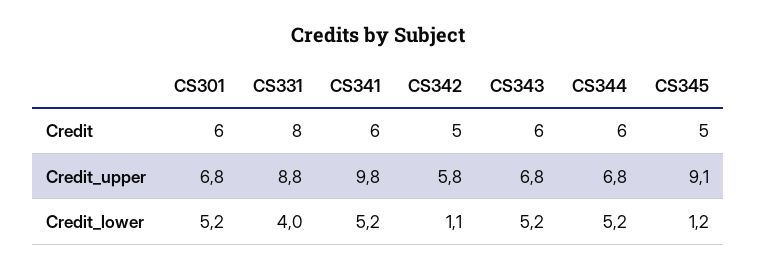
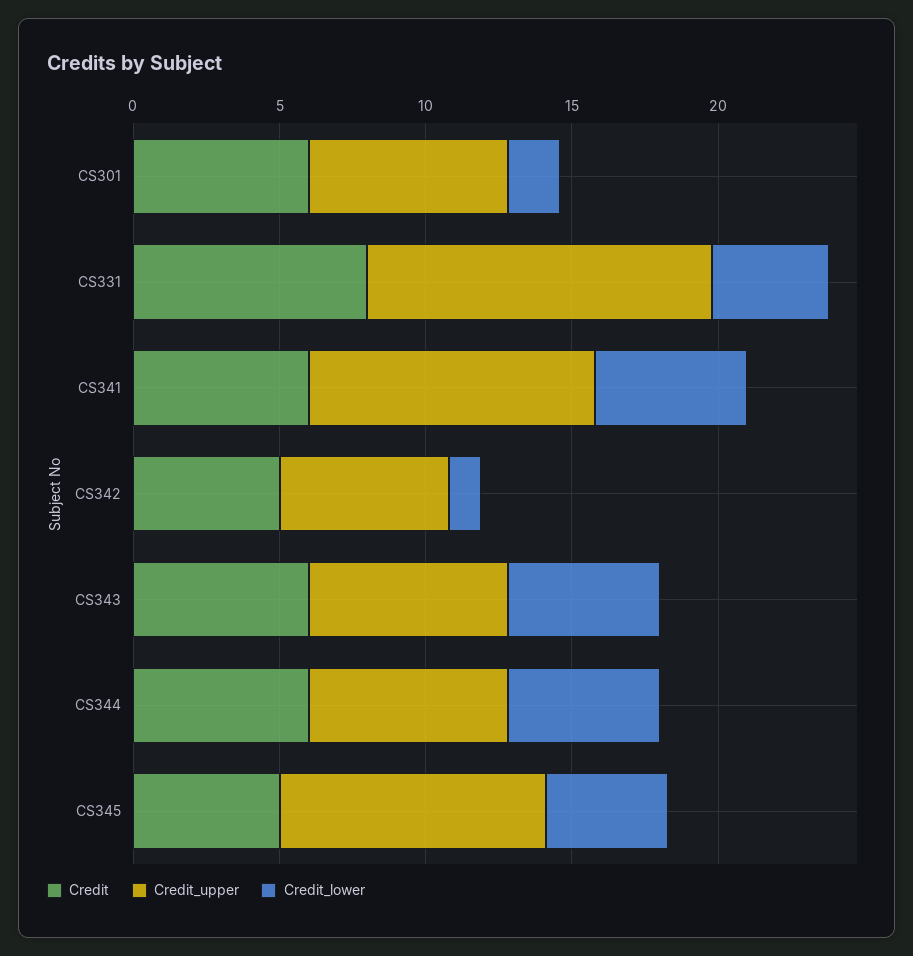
Credit_upper, CS331: 8.8 -> 12
Credit_lower, CS301: 5.2 -> 2
Credit_lower, CS345: 1.2 -> 4

